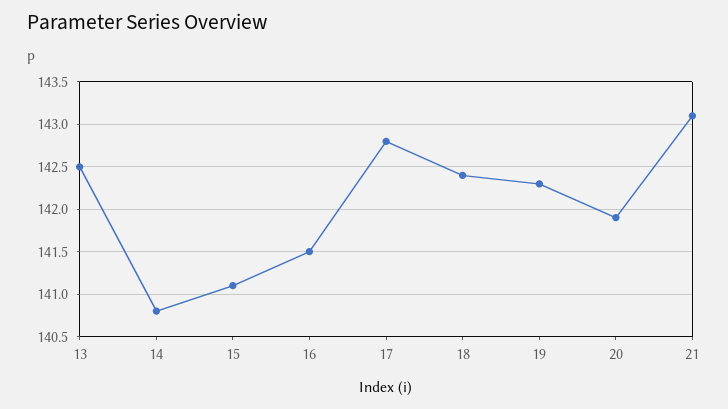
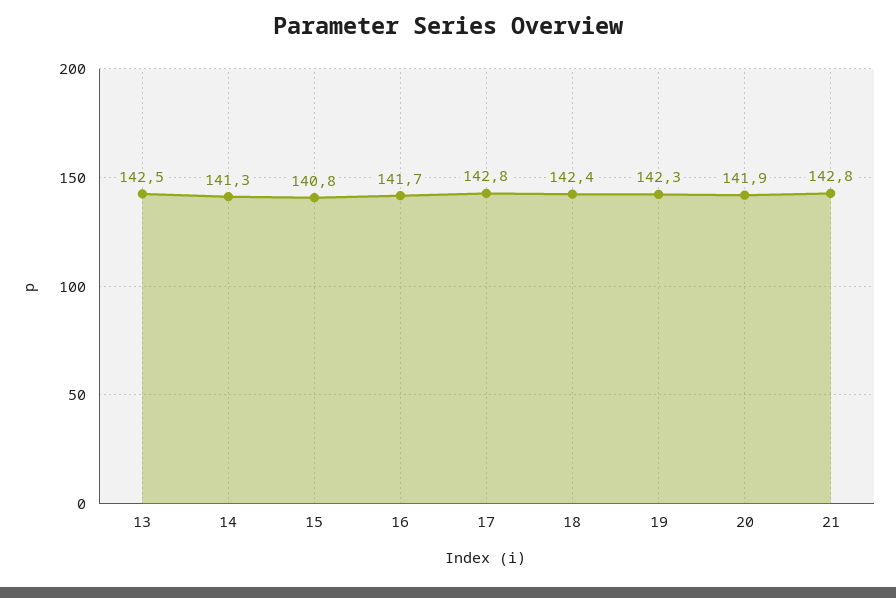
14: 140.8 -> 141.3
15: 141.1 -> 140.8
16: 141.5 -> 141.7
21: 143.1 -> 142.8

